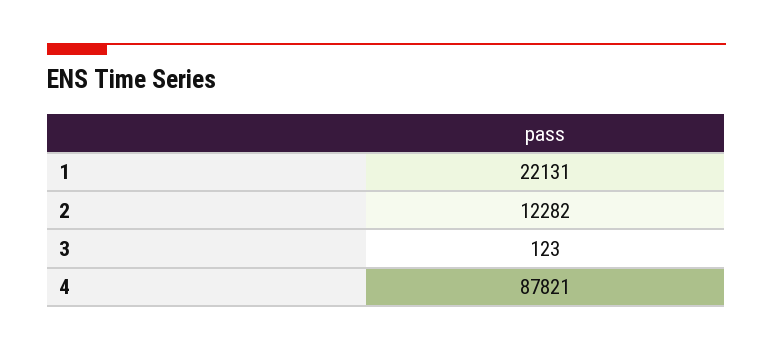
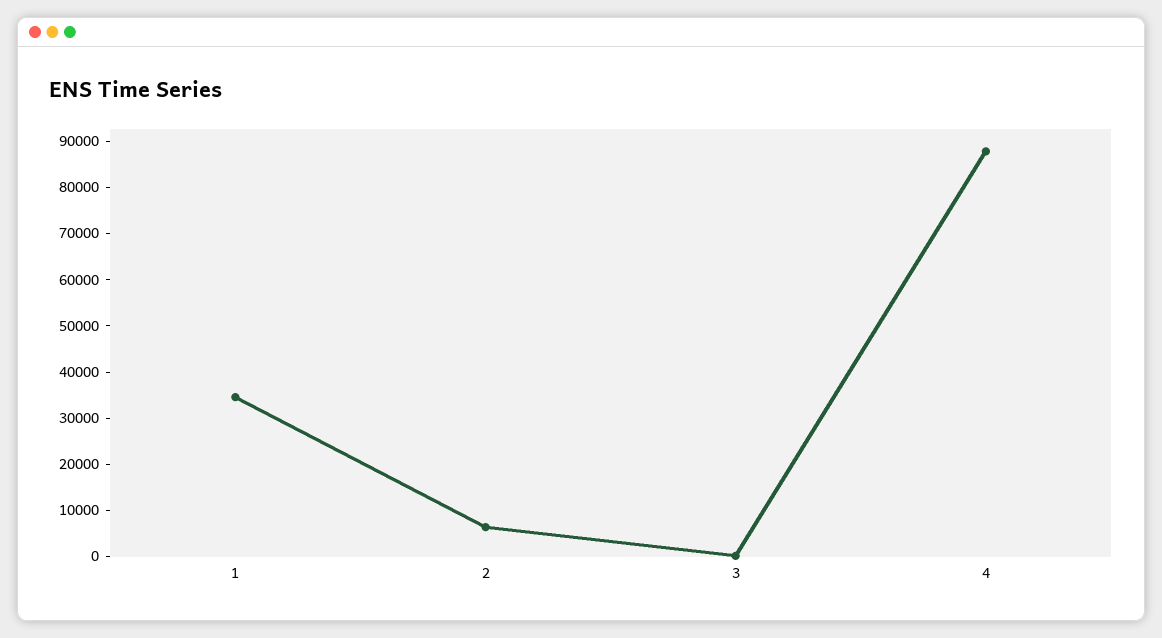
1: 22131 -> 34000
2: 12282 -> 6000

